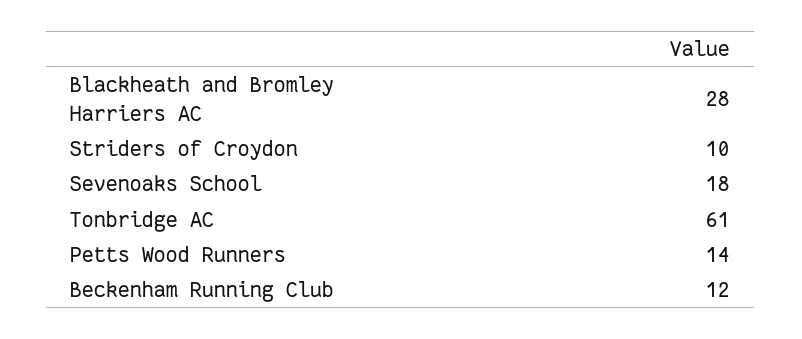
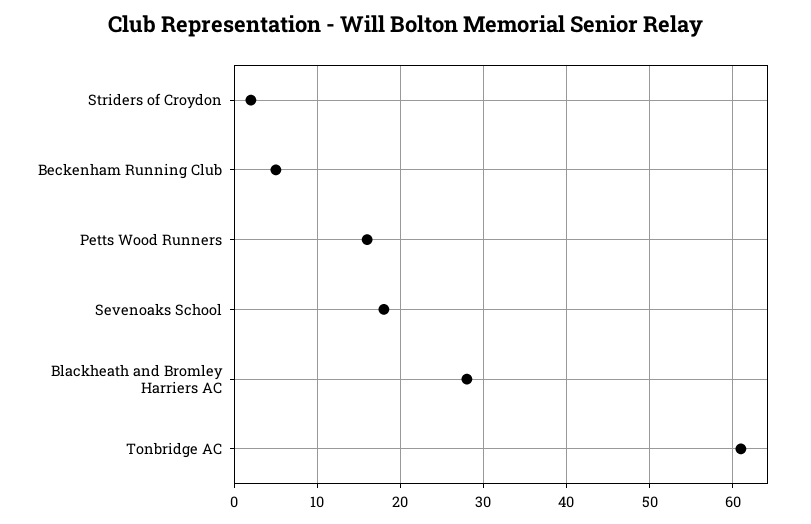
Striders of Croydon: 10 -> 2
Petts Wood Runners: 14 -> 16
Beckenham Running Club: 12 -> 5

